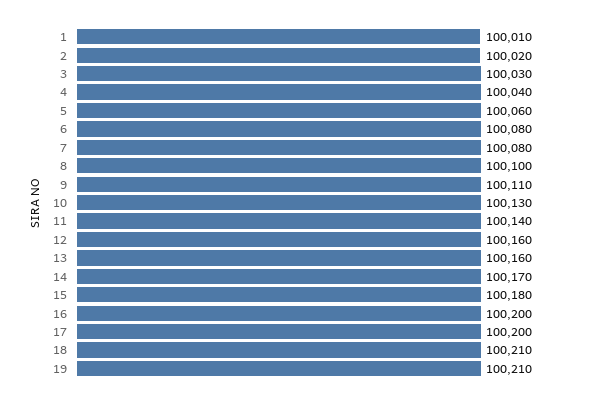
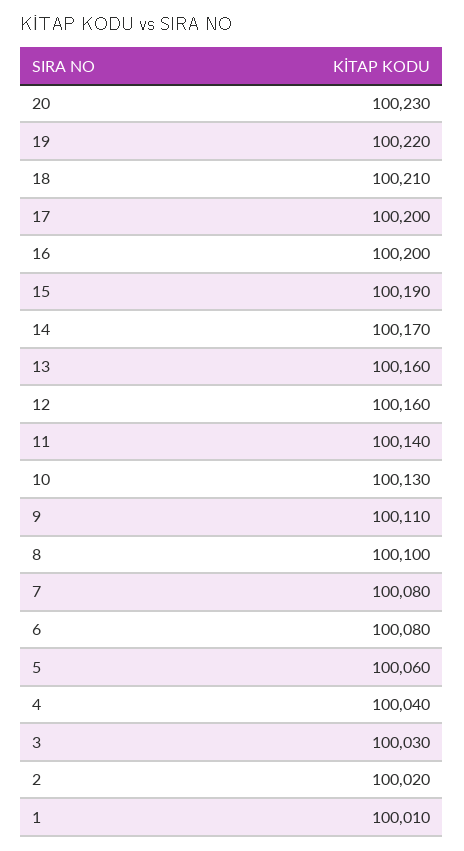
15: 100180 -> 100190
19: 100210 -> 100220
20: none -> 100230

